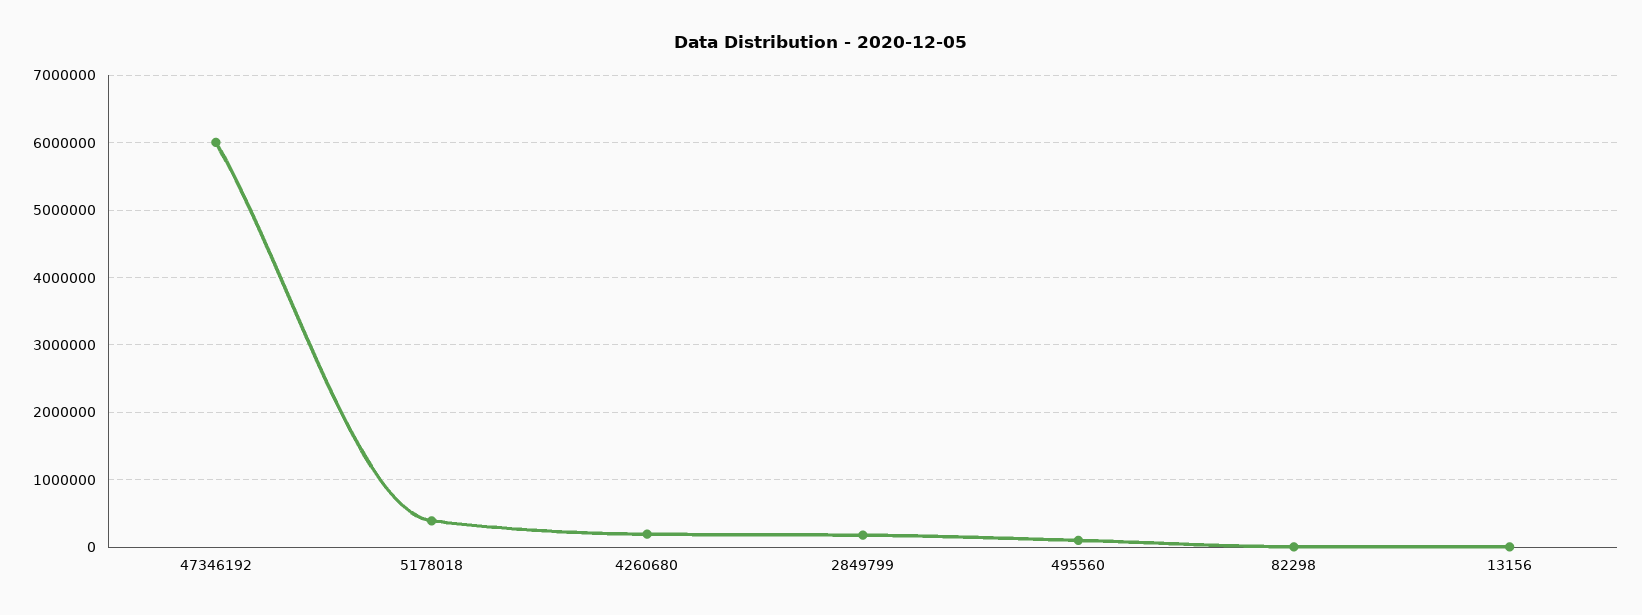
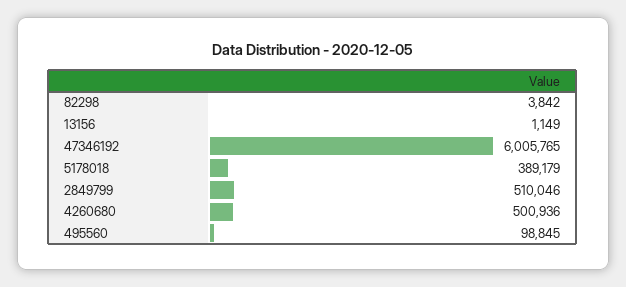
4260680: 200000 -> 500936
2849799: 200000 -> 510046

